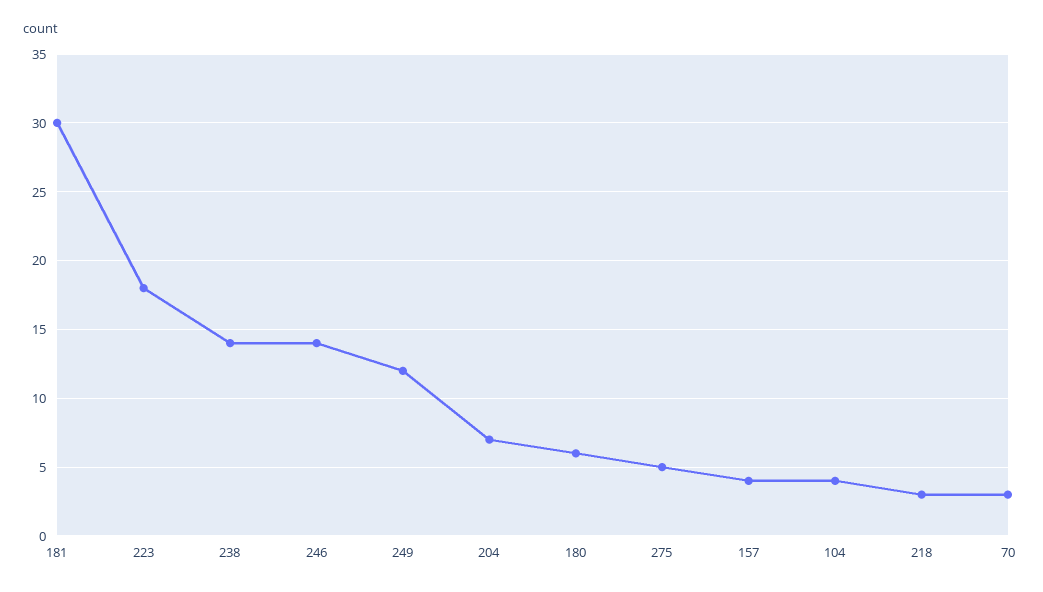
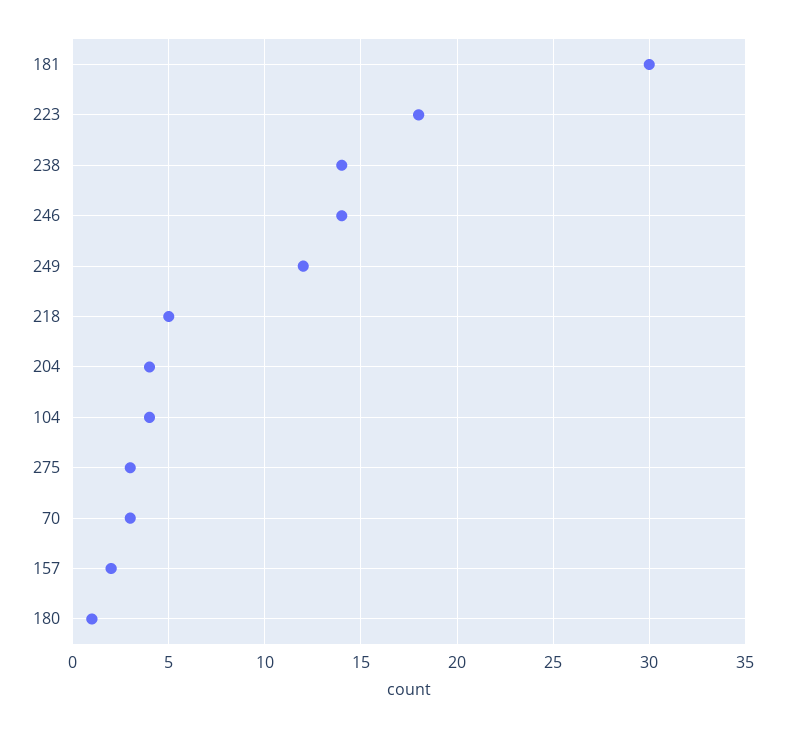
204: 7 -> 4
180: 6 -> 1
275: 5 -> 3
157: 4 -> 2
218: 3 -> 5

